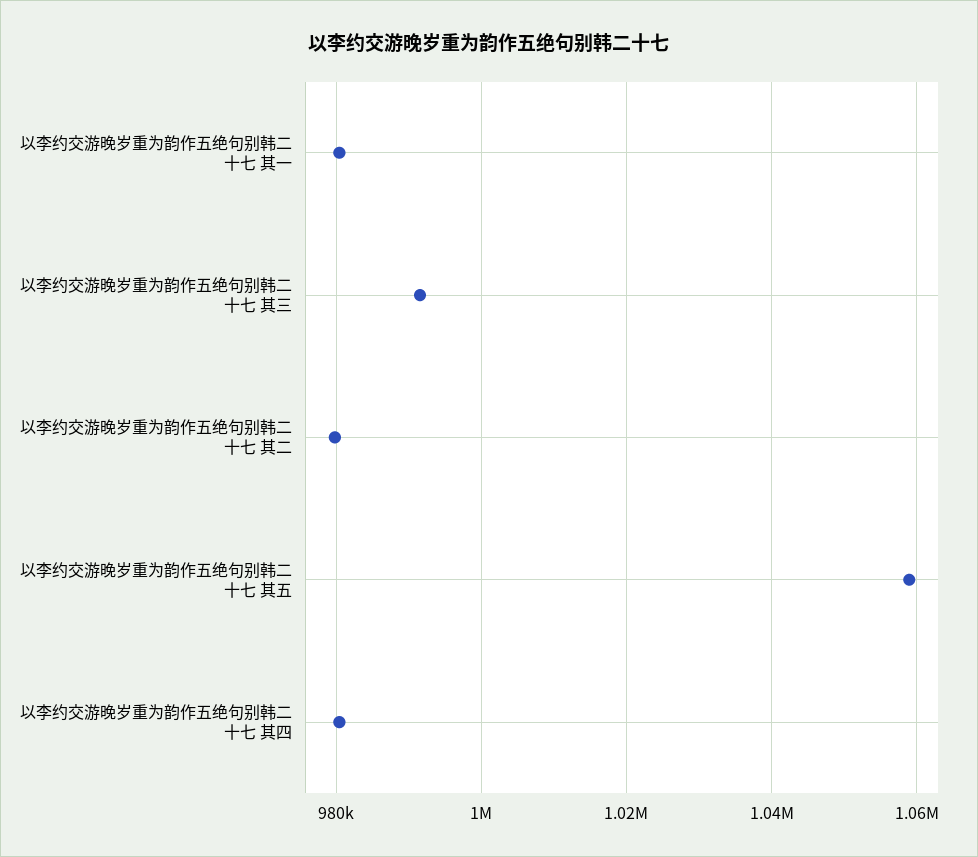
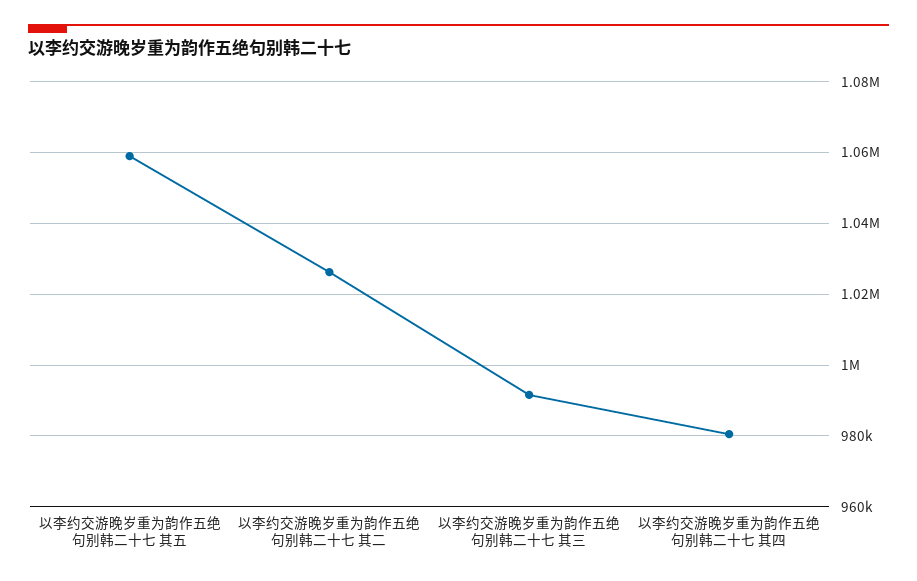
以李约交游晚岁重为韵作五绝句别韩二十七 其一: 980000 -> none
以李约交游晚岁重为韵作五绝句别韩二十七 其二: 980000 -> 1026000

